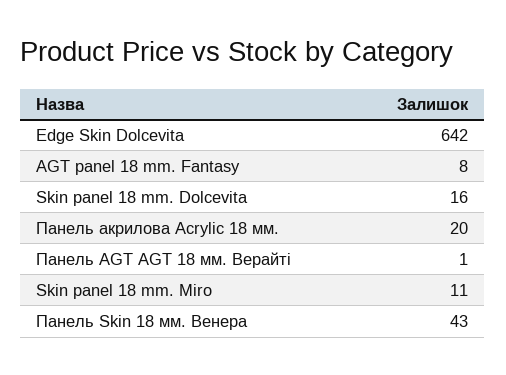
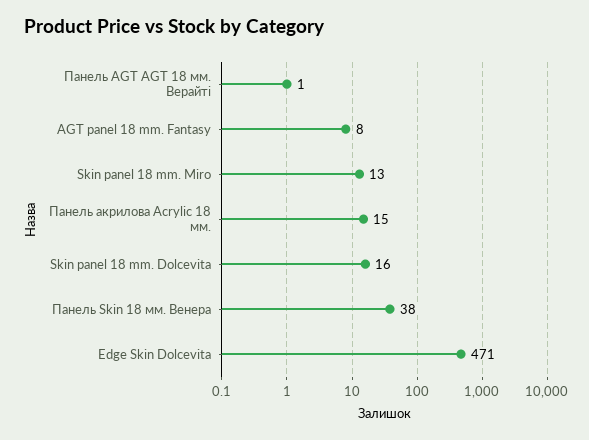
Edge Skin Dolcevita: 642 -> 471
Панель акрилова Acrylic 18 мм.: 20 -> 15
Skin panel 18 mm. Miro: 11 -> 13
Панель Skin 18 мм. Венера: 43 -> 38

